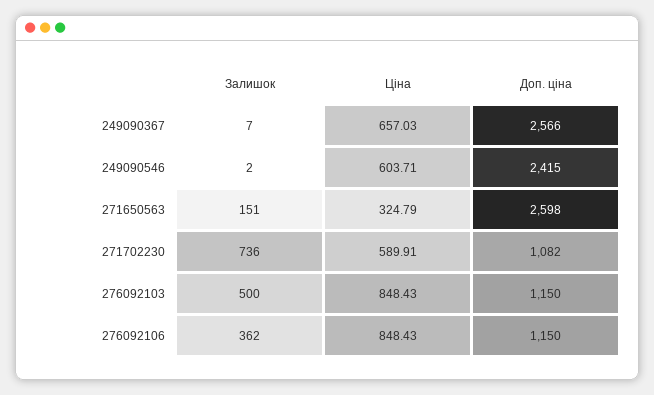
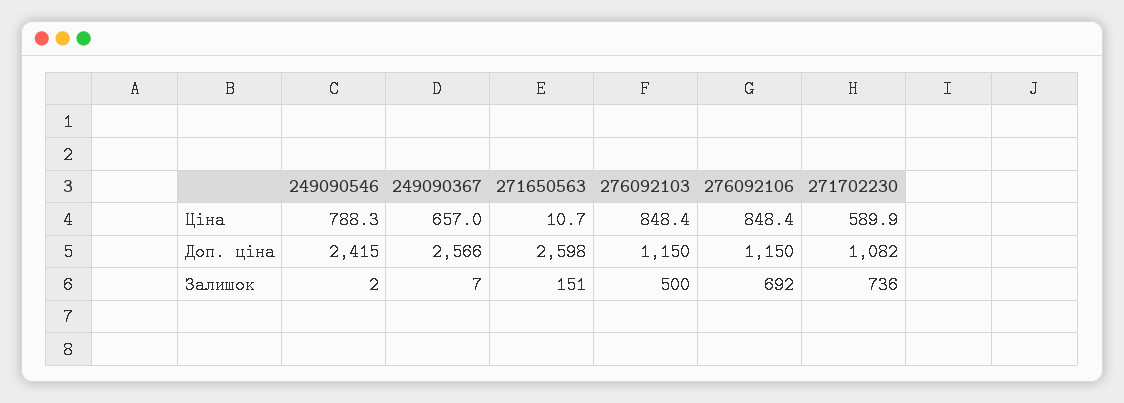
Ціна, 249090546: 603.71 -> 788.3
Ціна, 271650563: 324.79 -> 10.7
Залишок, 276092106: 362 -> 692

